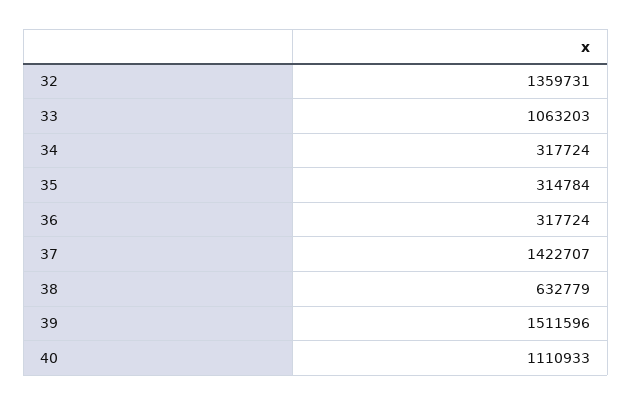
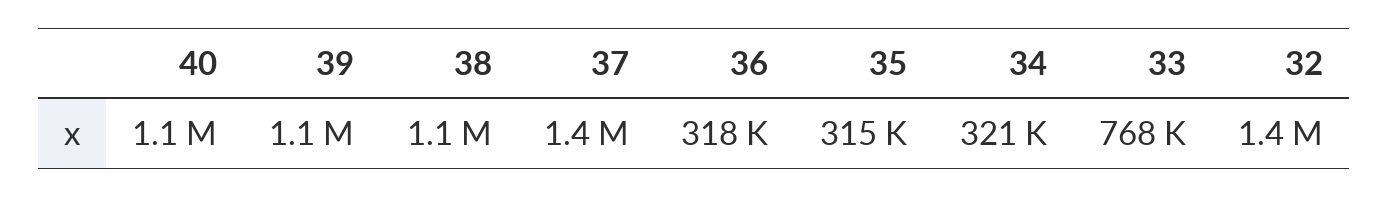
33: 1063203 -> 768000
34: 317724 -> 321000
38: 632779 -> 1100000
39: 1511596 -> 1100000

